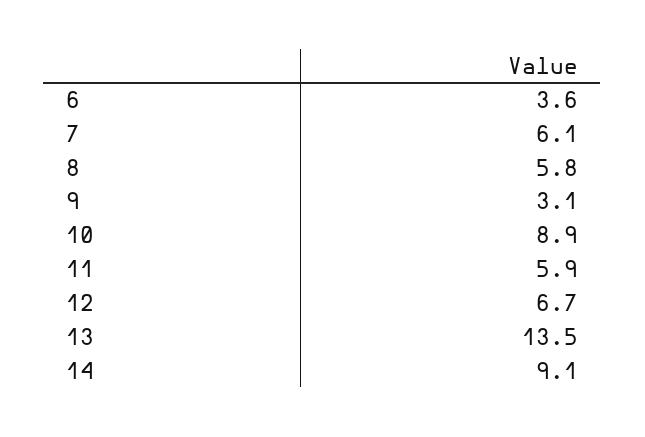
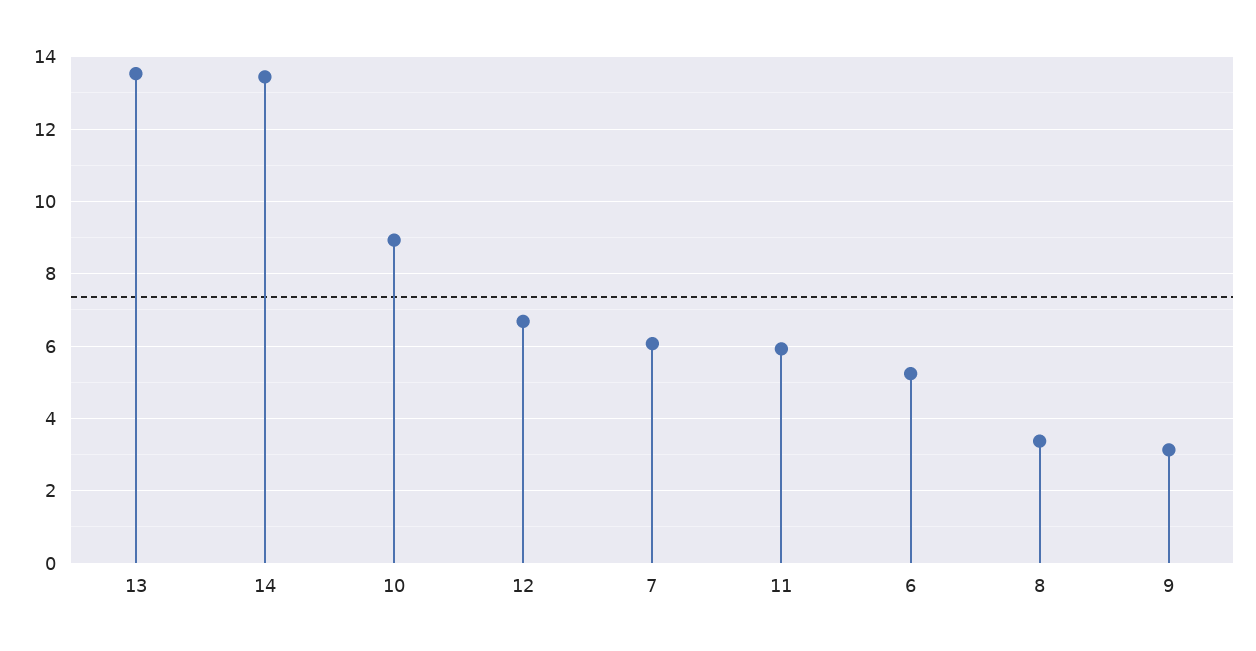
6: 3.6 -> 5.2
8: 5.8 -> 3.4
14: 9.1 -> 13.4

